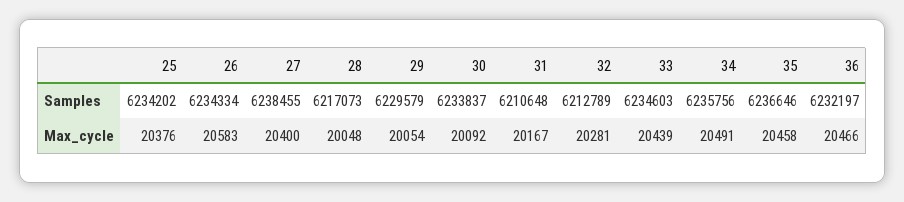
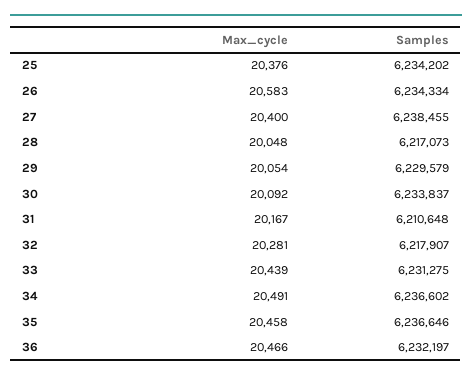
32, Samples: 6212789 -> 6217907
33, Samples: 6234603 -> 6231275
34, Samples: 6235756 -> 6236602

